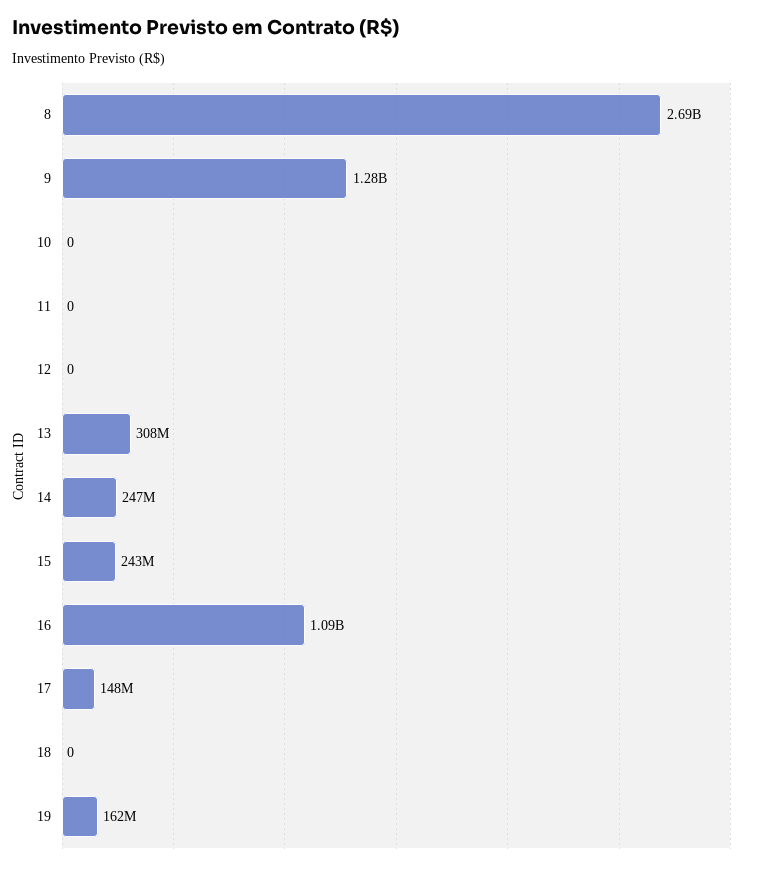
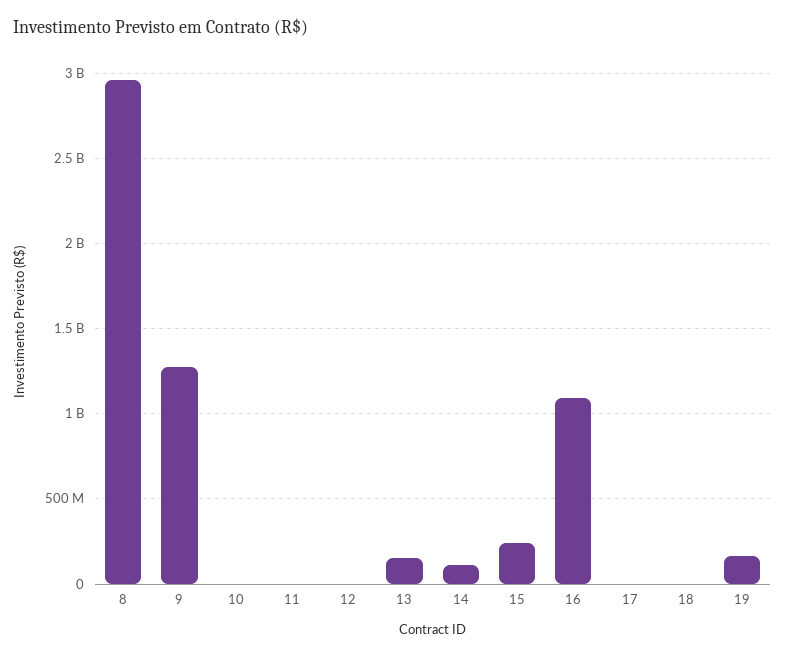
8: 2690000000 -> 2950000000
13: 308000000 -> 150000000
14: 247000000 -> 100000000
17: 148000000 -> 0

